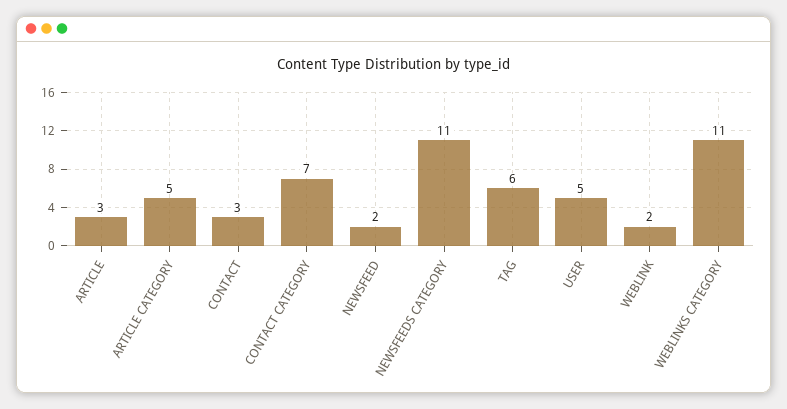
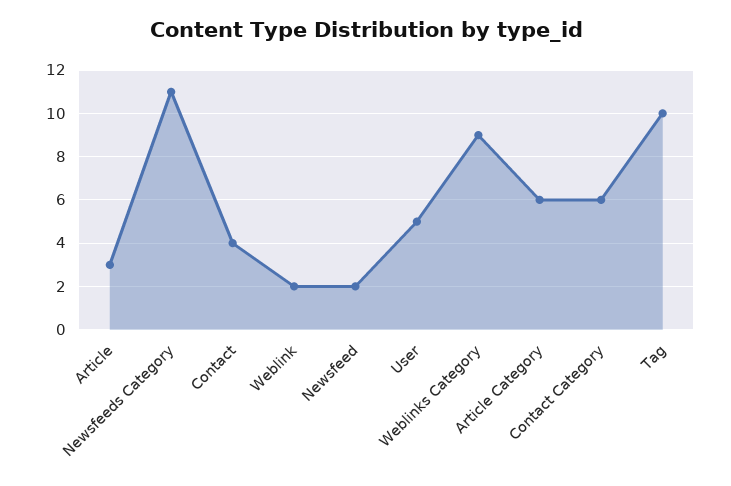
ARTICLE CATEGORY: 5 -> 6
CONTACT: 3 -> 4
CONTACT CATEGORY: 7 -> 6
TAG: 6 -> 10
WEBLINKS CATEGORY: 11 -> 9

